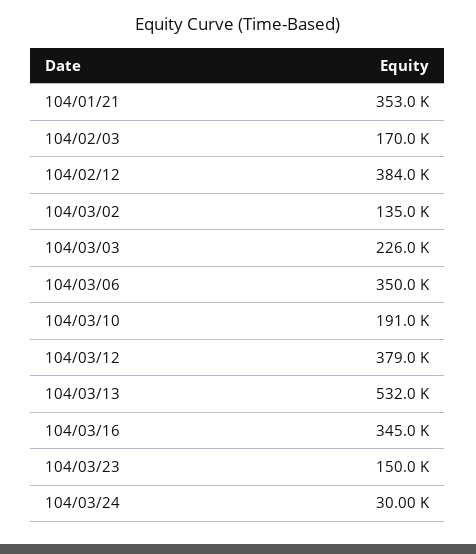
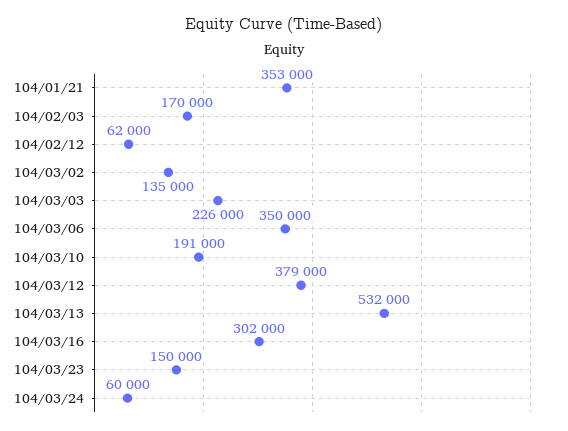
104/02/12: 384000 -> 62000
104/03/16: 345000 -> 302000
104/03/24: 30000 -> 60000

